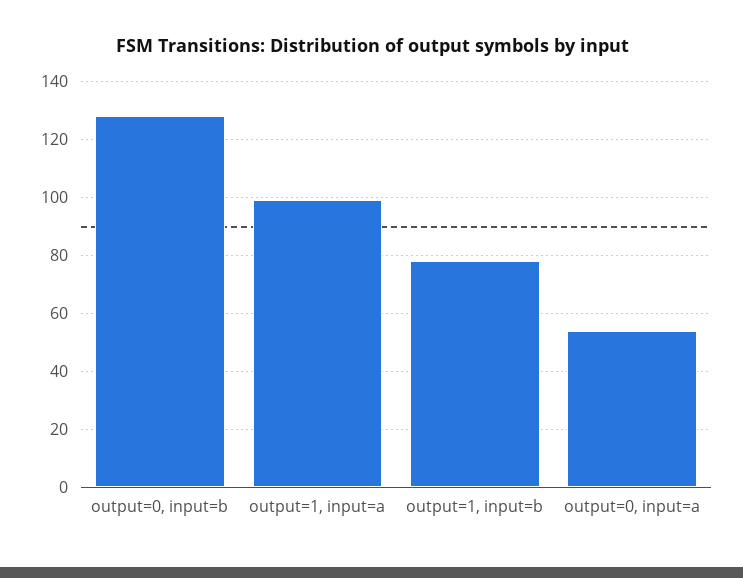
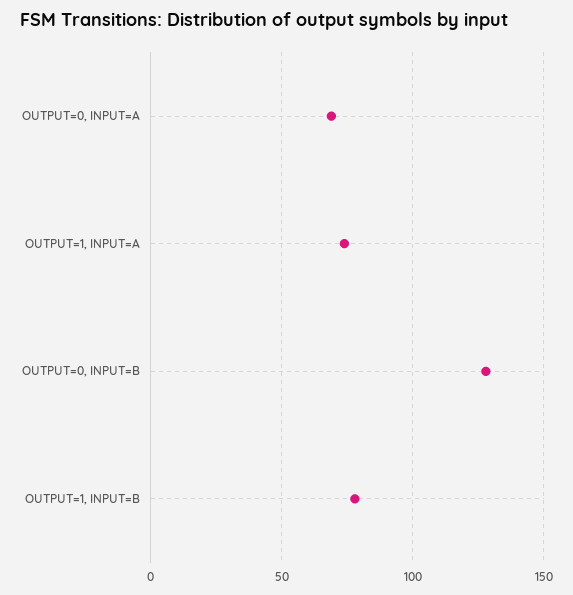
output=1, input=a: 100 -> 75
output=0, input=a: 55 -> 70

